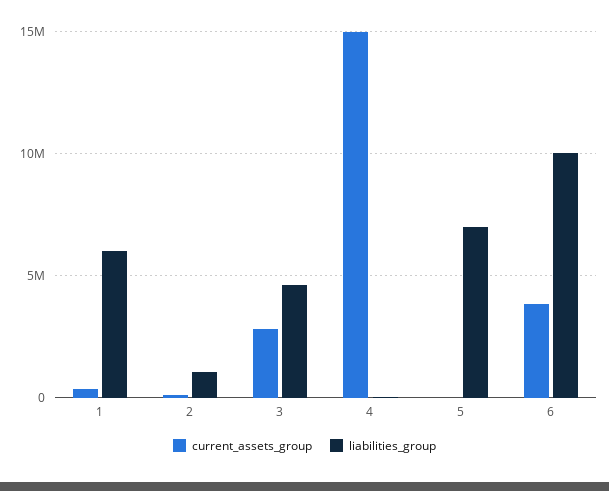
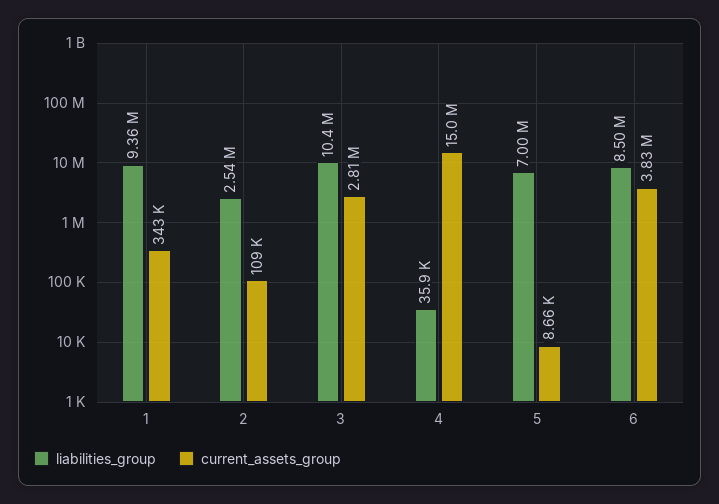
liabilities_group, 1: 6000000 -> 9360000
liabilities_group, 2: 1000000 -> 2540000
liabilities_group, 3: 4500000 -> 10400000
liabilities_group, 6: 10000000 -> 8500000

